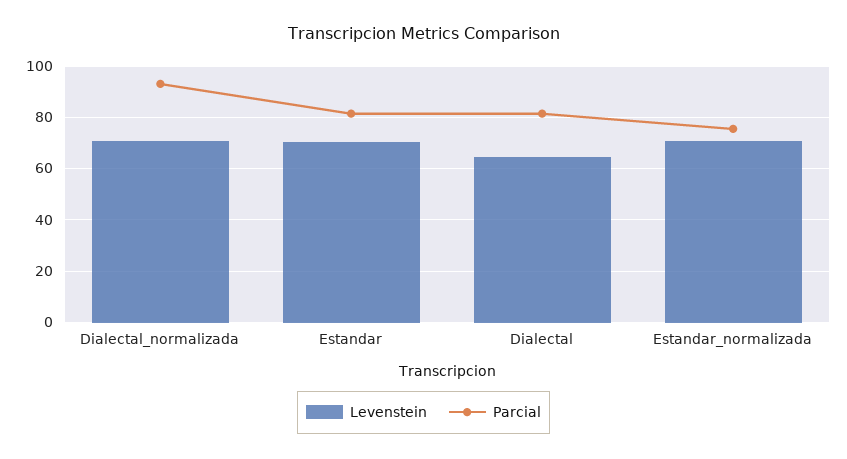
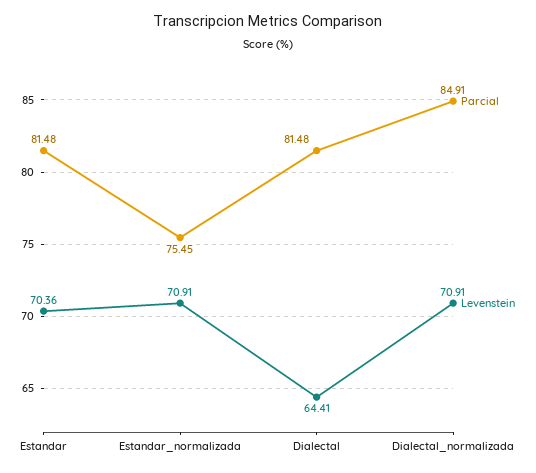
Parcial, Dialectal_normalizada: 92.5 -> 84.91

